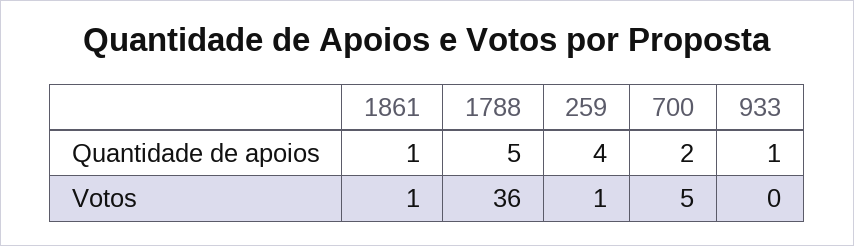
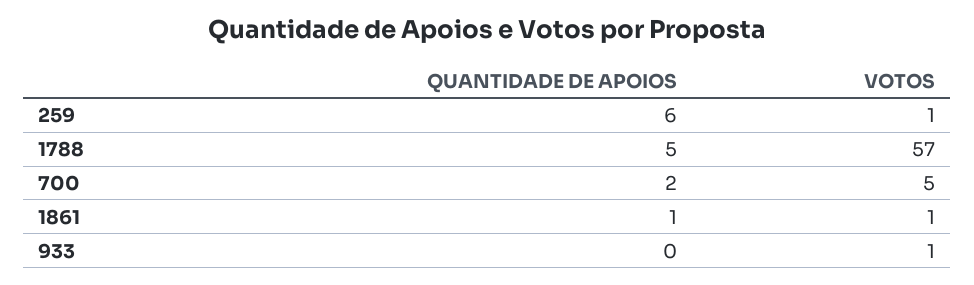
259, Quantidade de apoios: 4 -> 6
933, Quantidade de apoios: 1 -> 0
1788, Votos: 36 -> 57
933, Votos: 0 -> 1

